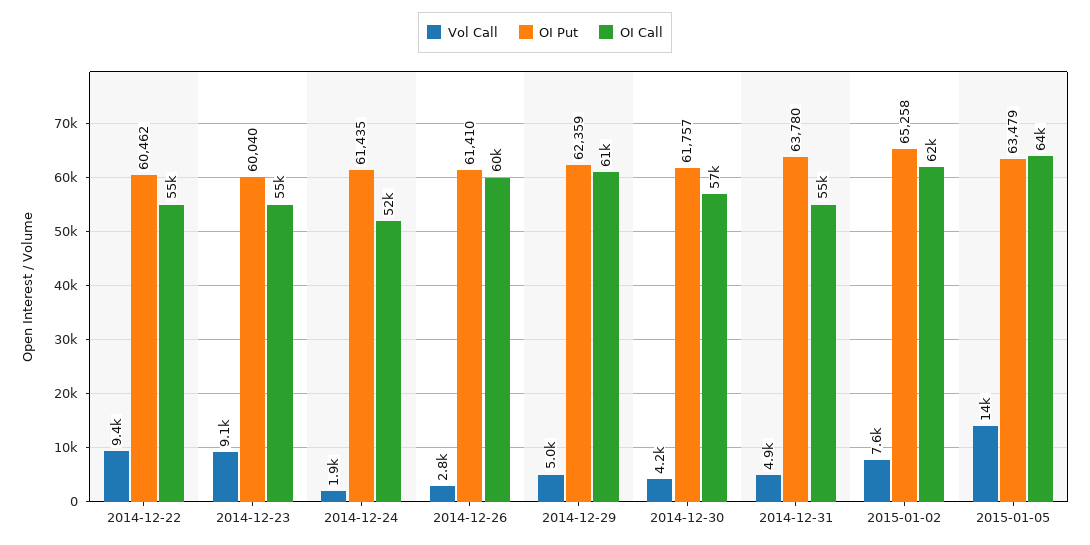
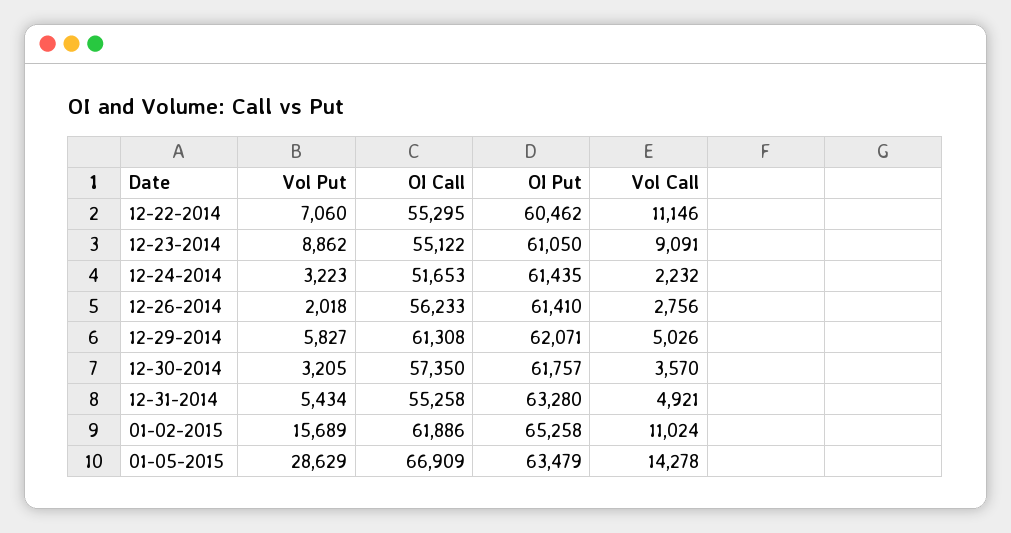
Vol Call, 2014-12-22: 9400 -> 11146
OI Put, 2014-12-23: 60040 -> 61050
Vol Call, 2014-12-24: 1900 -> 2232
OI Call, 2014-12-26: 60000 -> 56233
OI Put, 2014-12-29: 62359 -> 62071
Vol Call, 2014-12-30: 4200 -> 3570
OI Put, 2014-12-31: 63780 -> 63280
Vol Call, 2015-01-02: 7600 -> 11024
OI Call, 2015-01-05: 64000 -> 66909
Vol Put, 2014-12-22: none -> 7060
Vol Put, 2014-12-23: none -> 8862
Vol Put, 2014-12-24: none -> 3223
Vol Put, 2014-12-26: none -> 2018
Vol Put, 2014-12-29: none -> 5827
Vol Put, 2014-12-30: none -> 3205
Vol Put, 2014-12-31: none -> 5434
Vol Put, 2015-01-02: none -> 15689
Vol Put, 2015-01-05: none -> 28629

